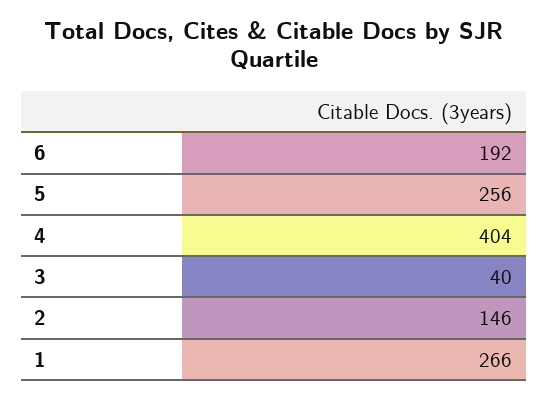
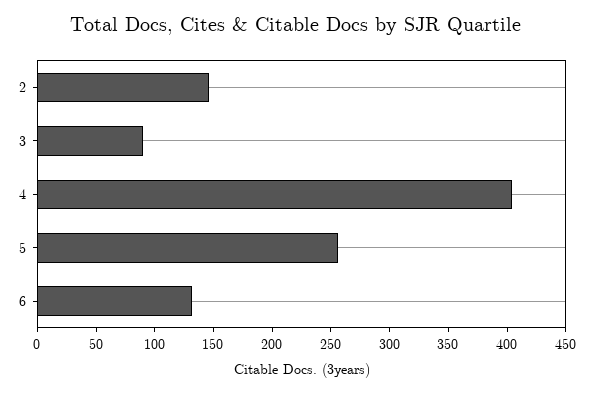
6: 192 -> 130
3: 40 -> 90
1: 266 -> none

